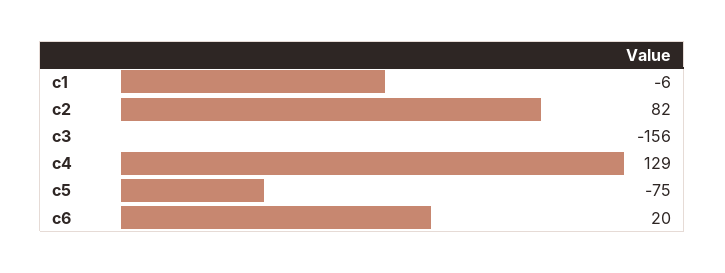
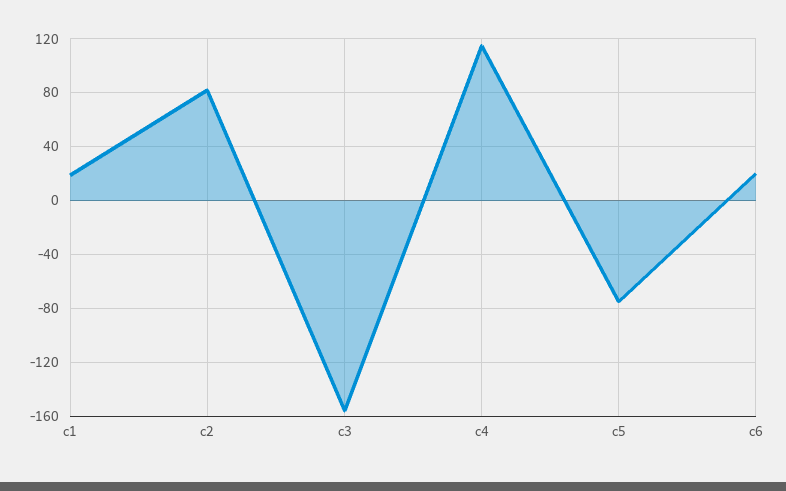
c1: -6 -> 20
c4: 129 -> 115

